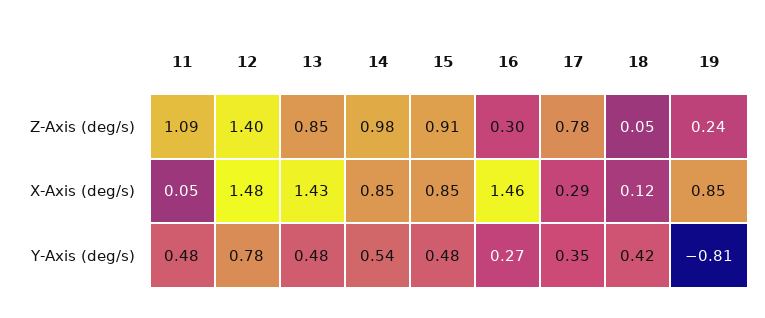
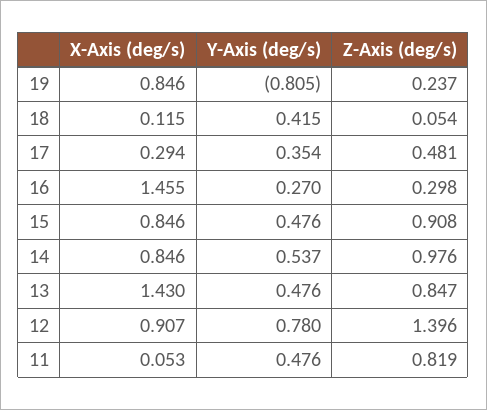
11, Z-Axis (deg/s): 1.09 -> 0.819
17, Z-Axis (deg/s): 0.78 -> 0.481
12, X-Axis (deg/s): 1.48 -> 0.907

